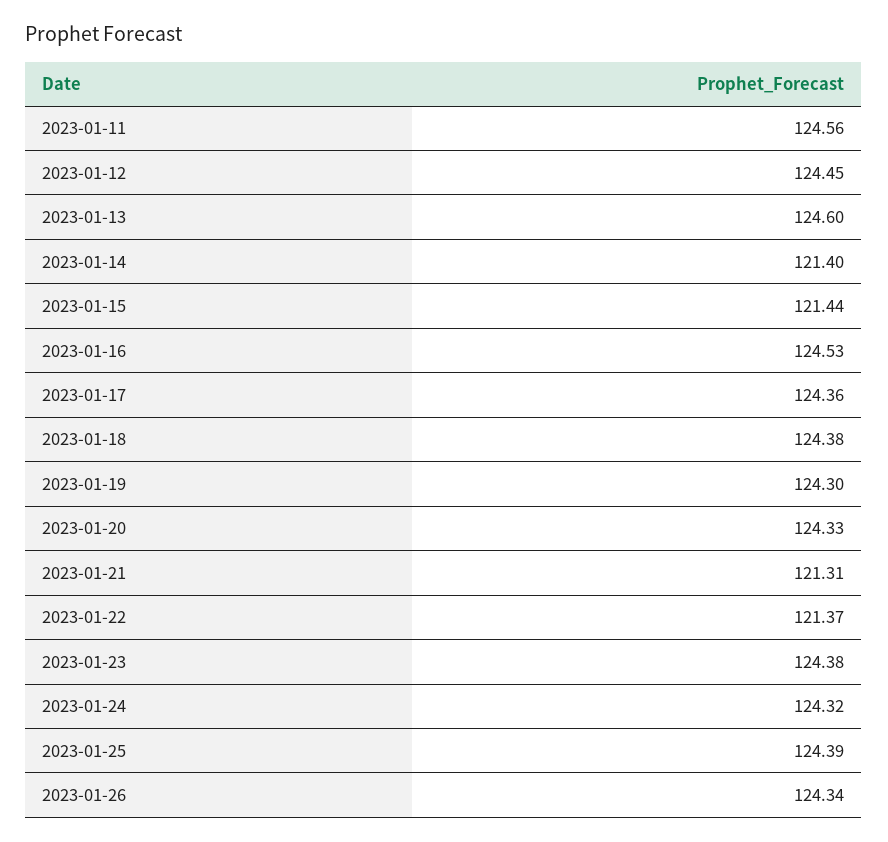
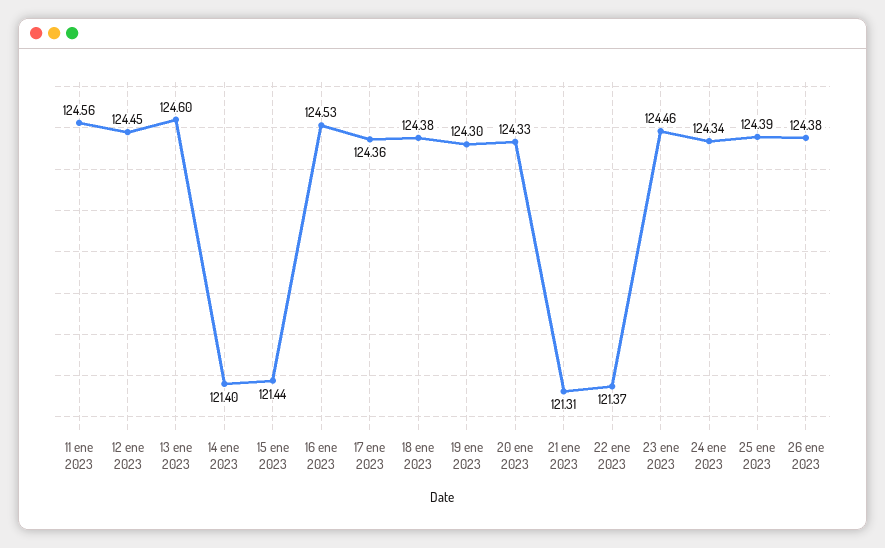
2023-01-23: 124.38 -> 124.46
2023-01-24: 124.32 -> 124.34
2023-01-26: 124.34 -> 124.38

